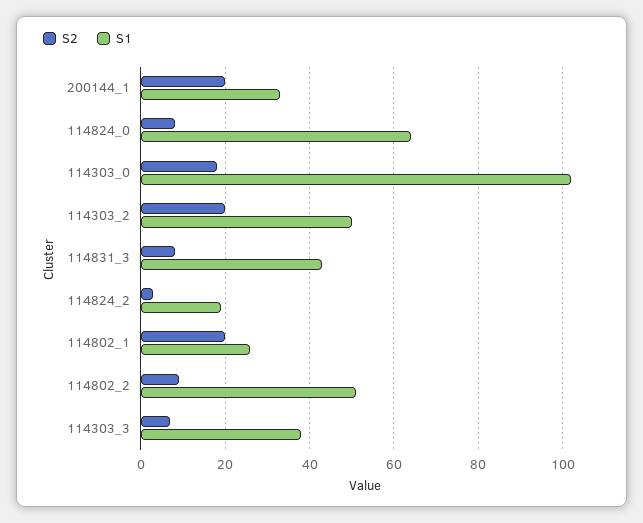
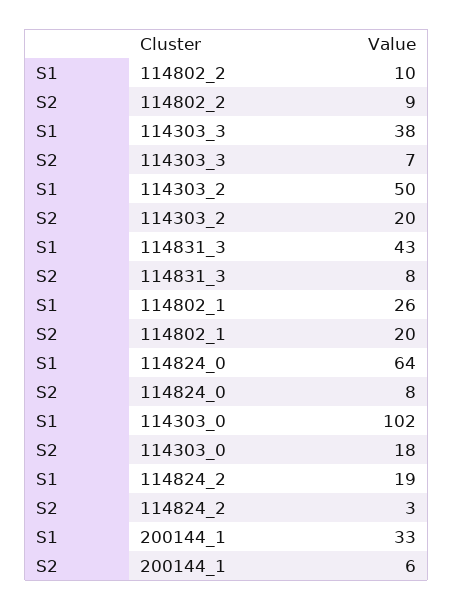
S2, 200144_1: 20 -> 6
S1, 114802_2: 50 -> 10

